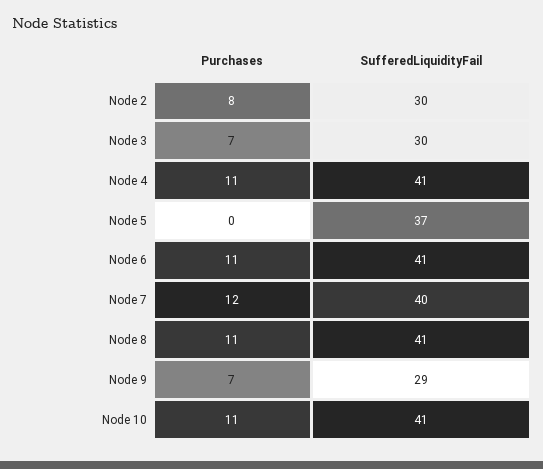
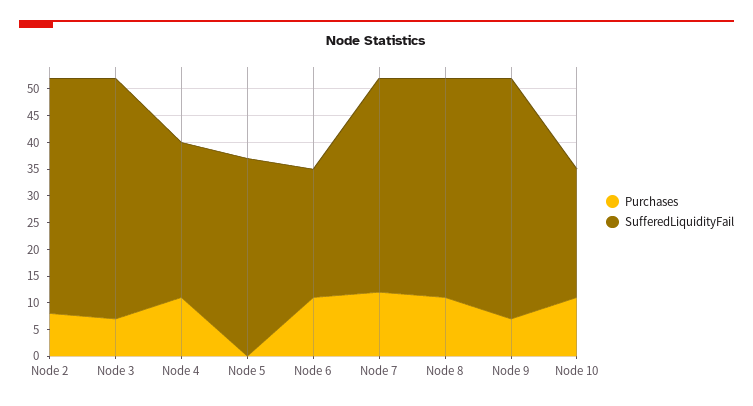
SufferedLiquidityFail, Node 2: 30 -> 45
SufferedLiquidityFail, Node 3: 30 -> 45
SufferedLiquidityFail, Node 4: 41 -> 30
SufferedLiquidityFail, Node 6: 41 -> 25
SufferedLiquidityFail, Node 9: 29 -> 45
SufferedLiquidityFail, Node 10: 41 -> 25

